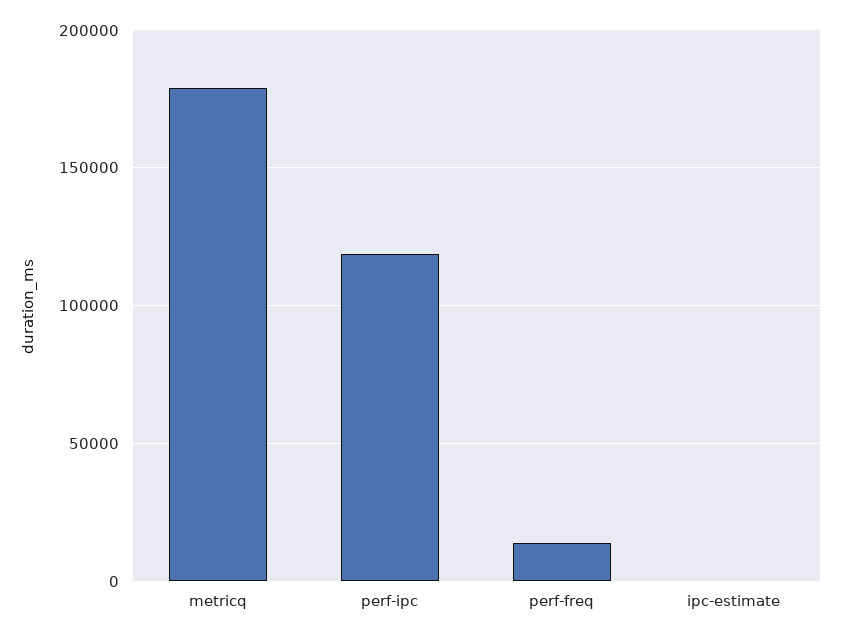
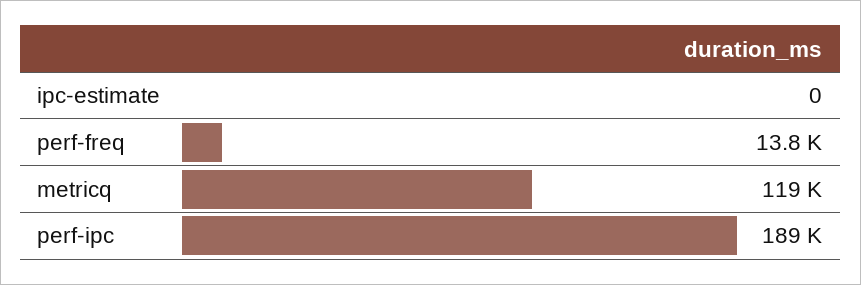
metricq: 180000 -> 119000
perf-ipc: 120000 -> 189000

